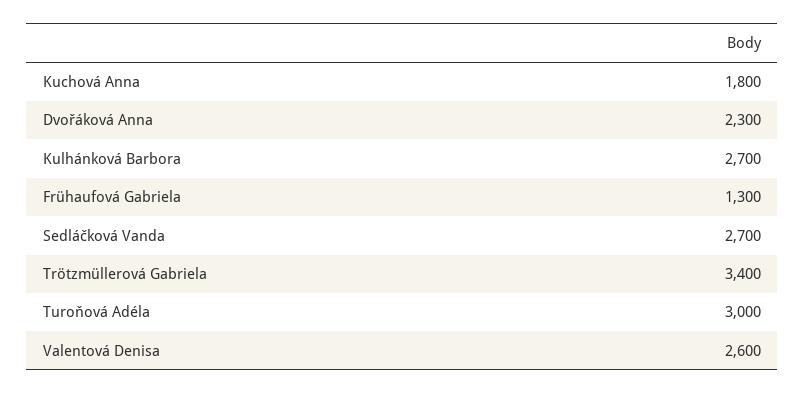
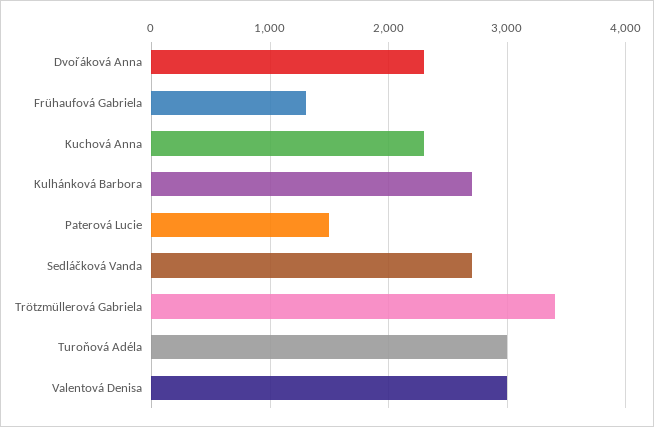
Kuchová Anna: 1800 -> 2300
Valentová Denisa: 2600 -> 3000
Paterová Lucie: none -> 1500

